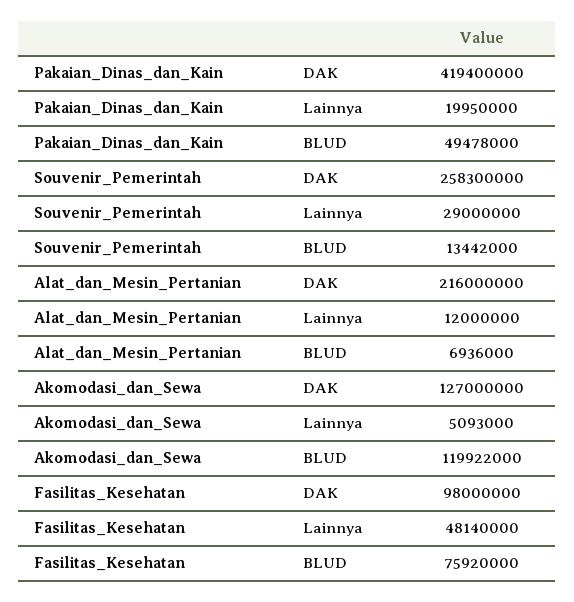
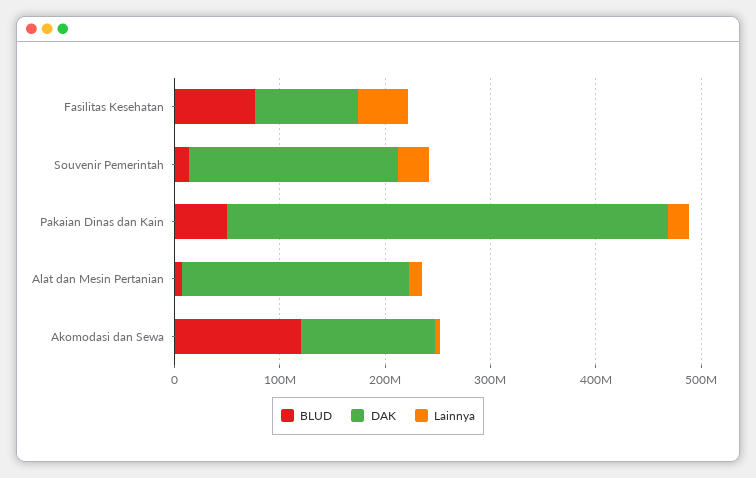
DAK, Souvenir_Pemerintah: 258300000 -> 200000000

